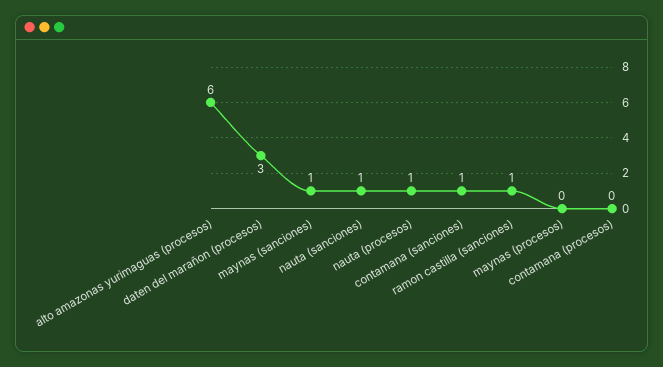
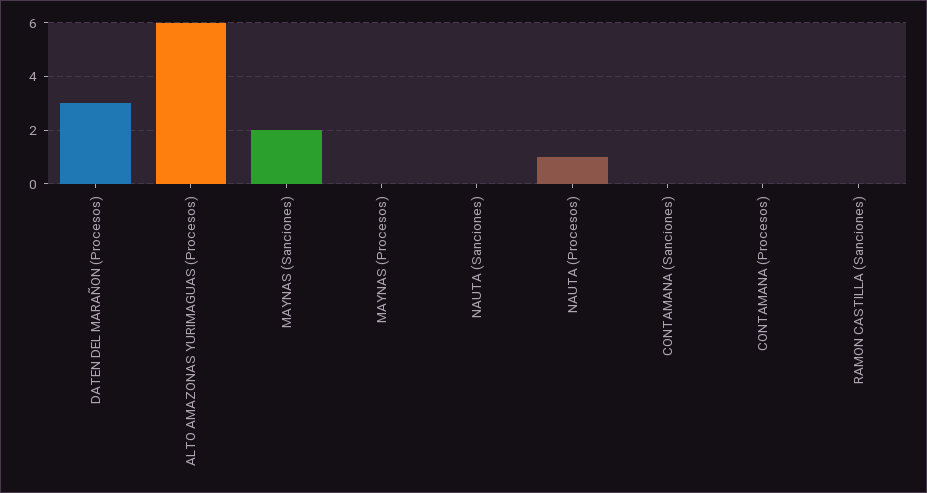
maynas (sanciones): 1 -> 2
nauta (sanciones): 1 -> 0
contamana (sanciones): 1 -> 0
ramon castilla (sanciones): 1 -> 0

